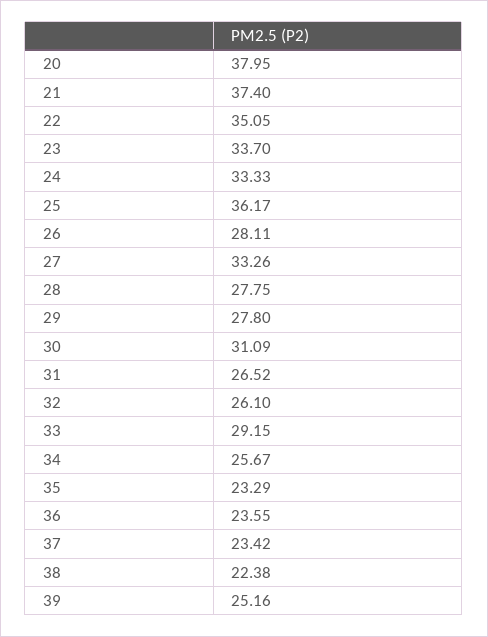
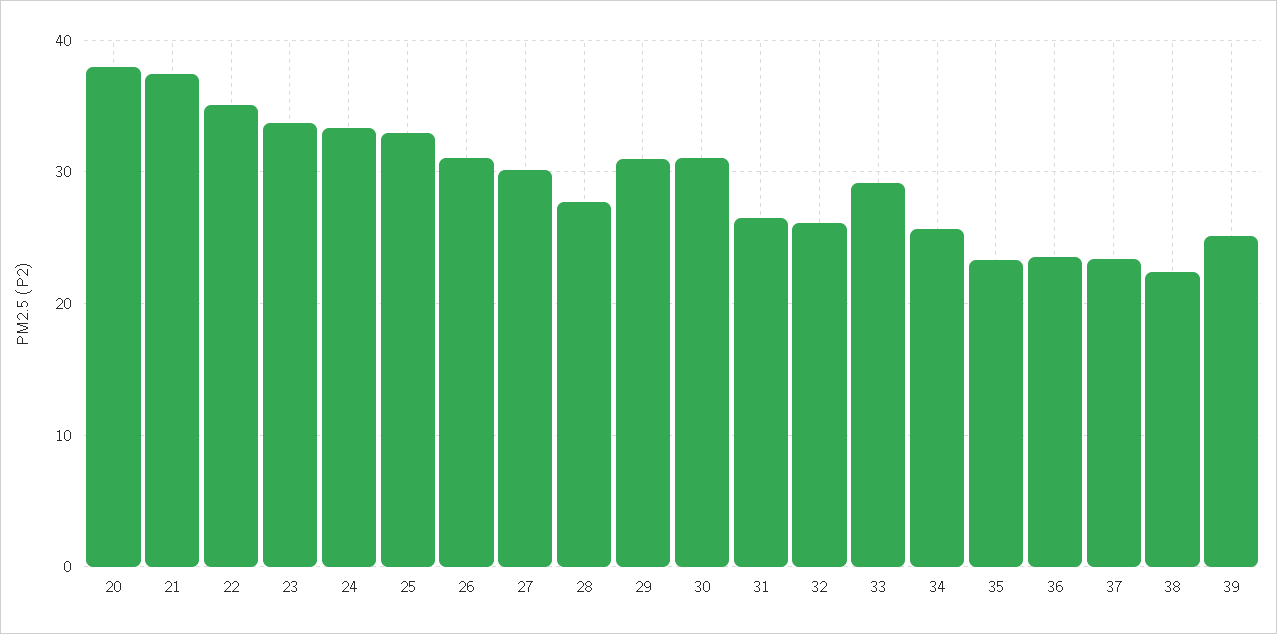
25: 36.17 -> 33
26: 28.11 -> 31
27: 33.26 -> 30
29: 27.8 -> 31

